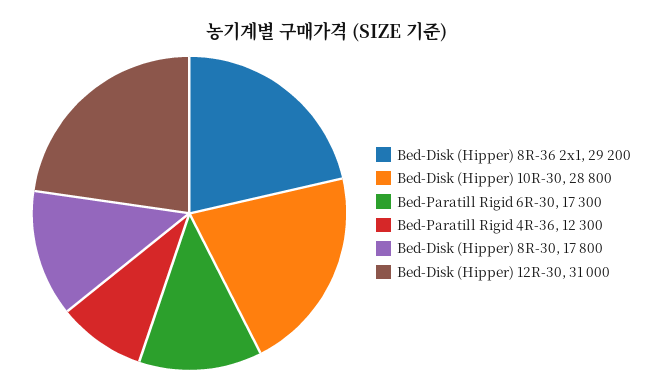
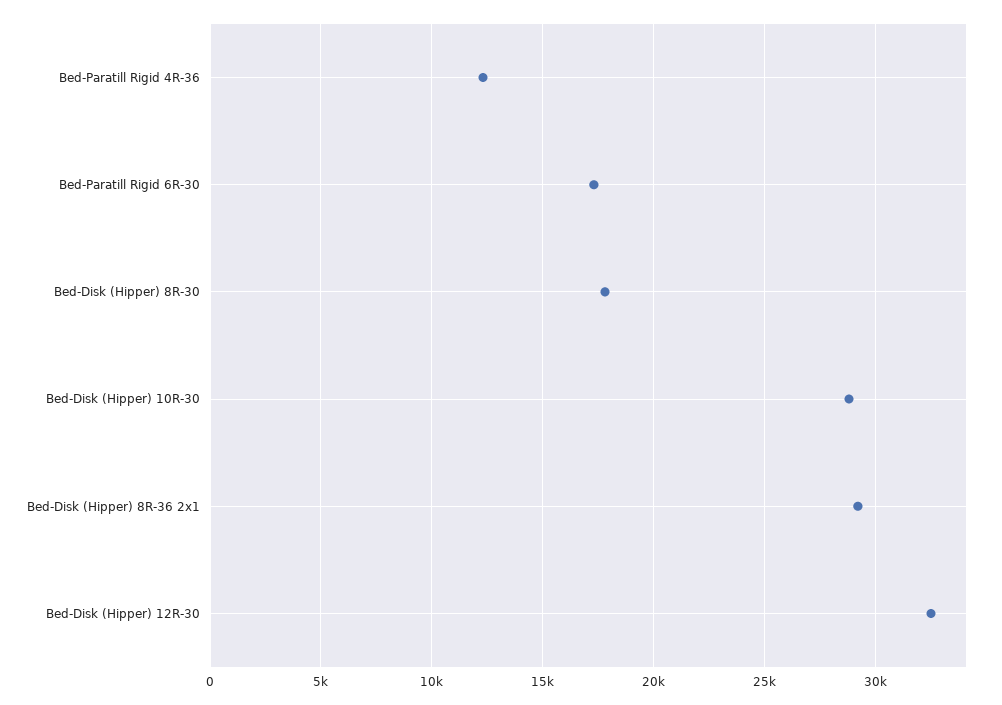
Bed-Disk (Hipper) 12R-30: 31000 -> 32500

